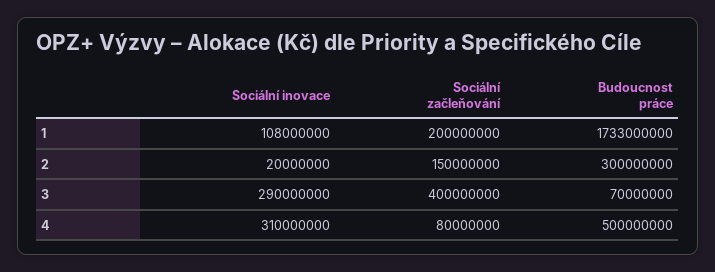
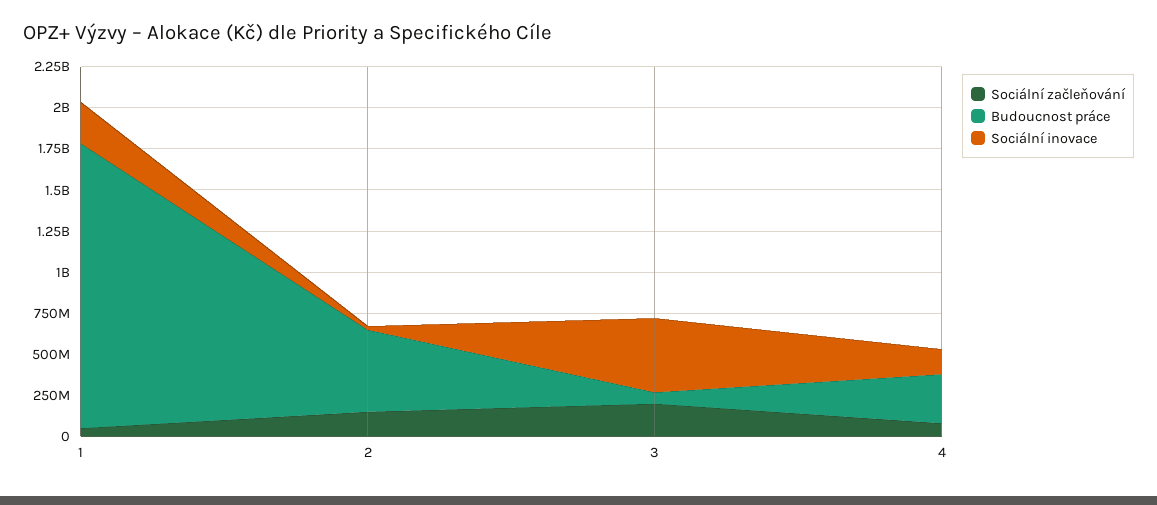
Sociální inovace, 1: 108000000 -> 250000000
Sociální začleňování, 1: 200000000 -> 50000000
Budoucnost práce, 2: 300000000 -> 500000000
Sociální inovace, 3: 290000000 -> 450000000
Sociální začleňování, 3: 400000000 -> 200000000
Sociální inovace, 4: 310000000 -> 150000000
Budoucnost práce, 4: 500000000 -> 300000000

